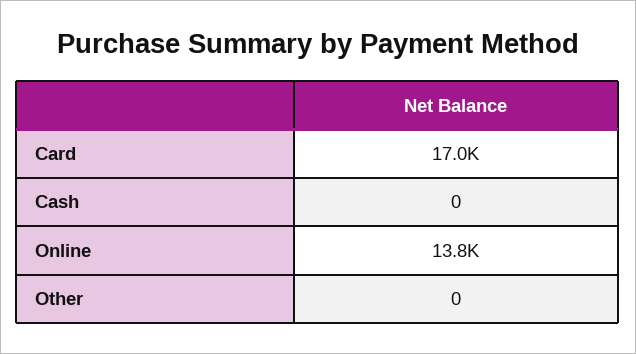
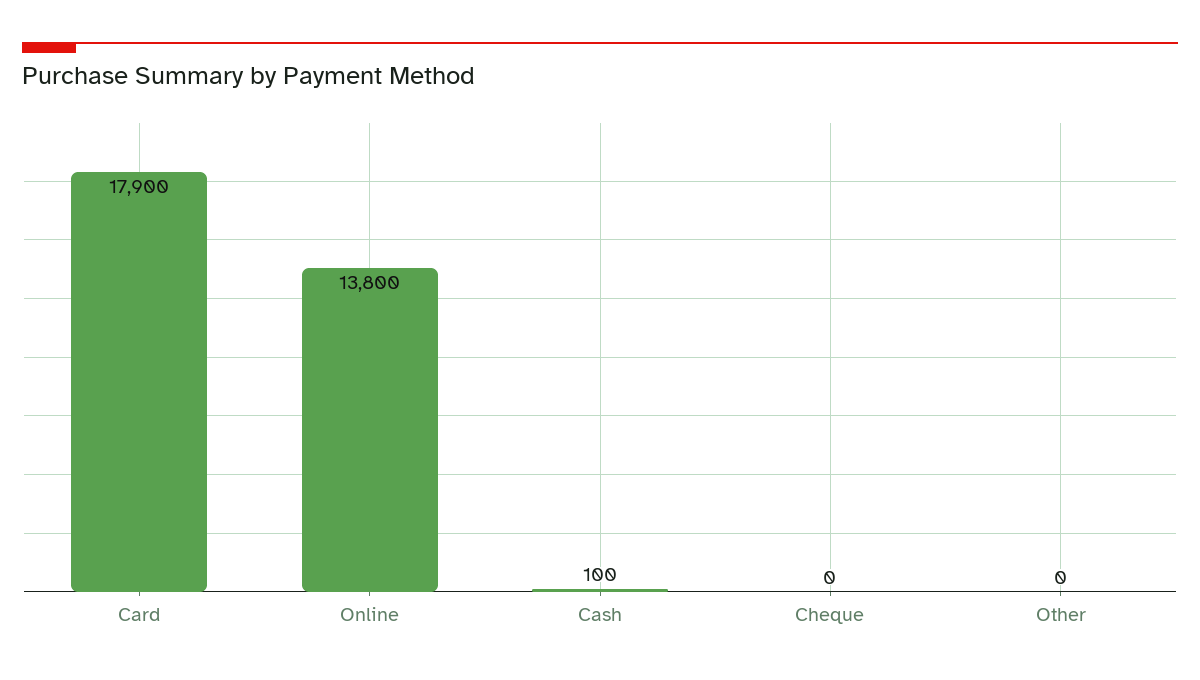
Card: 17000 -> 17900
Cash: 0 -> 100
Cheque: none -> 0

